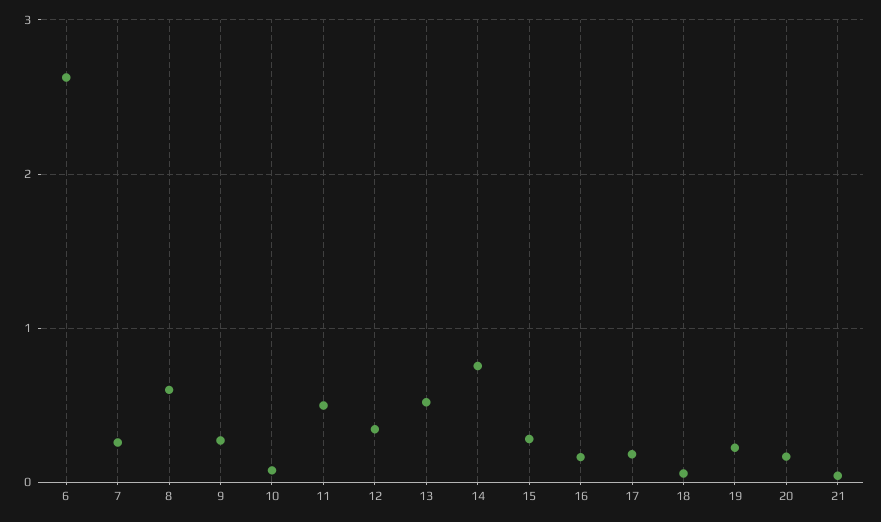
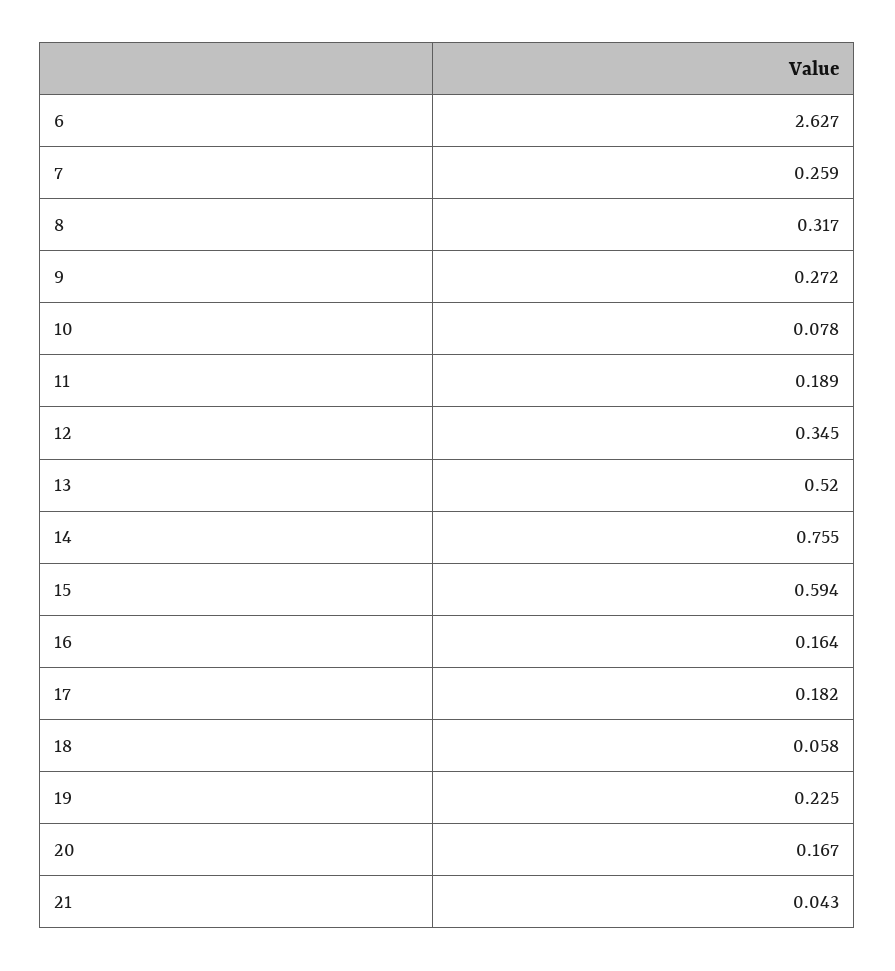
8: 0.6 -> 0.317
11: 0.5 -> 0.189
15: 0.3 -> 0.594

